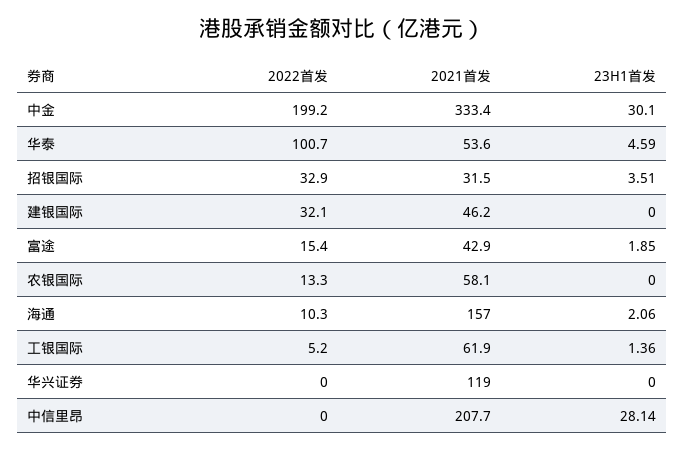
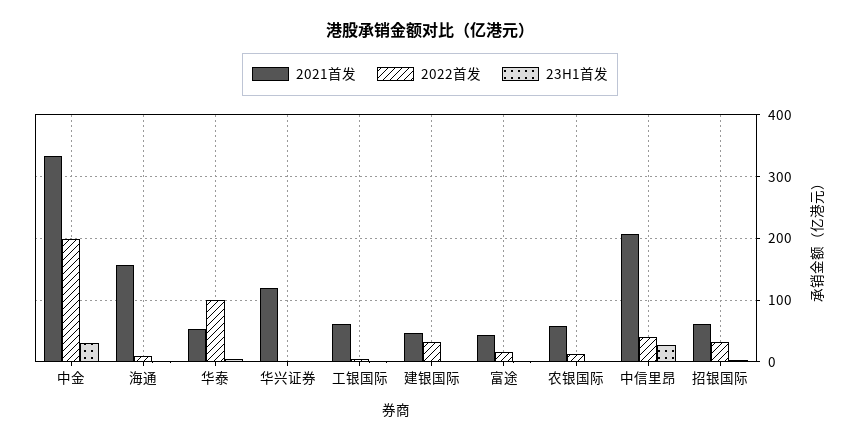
2021首发, 招银国际: 31.5 -> 60
2022首发, 中信里昂: 0 -> 40

